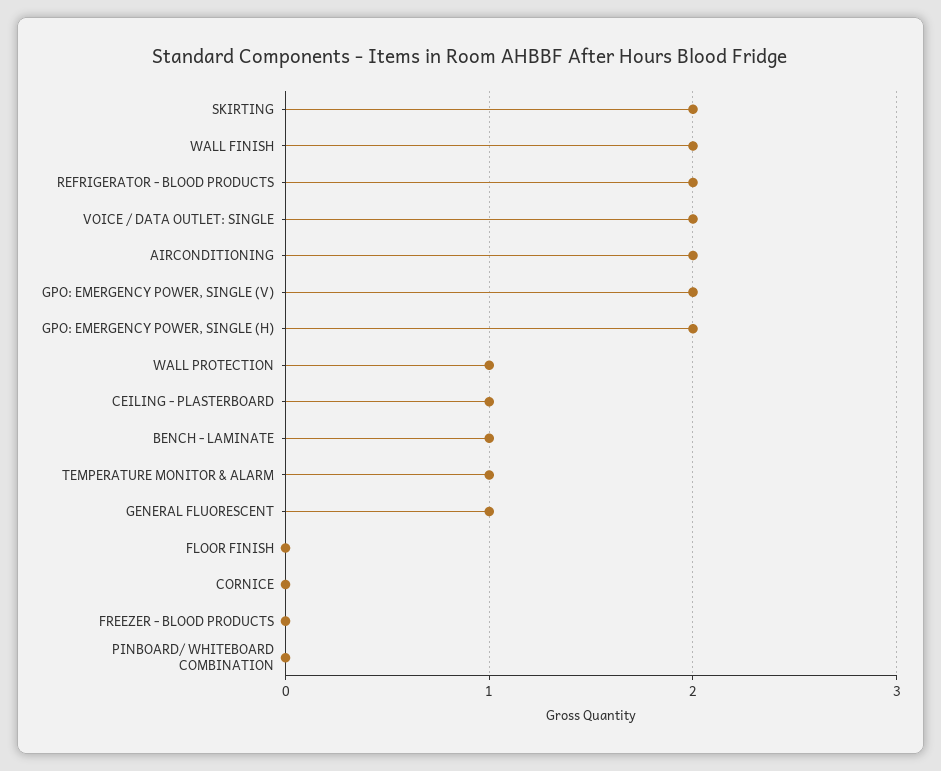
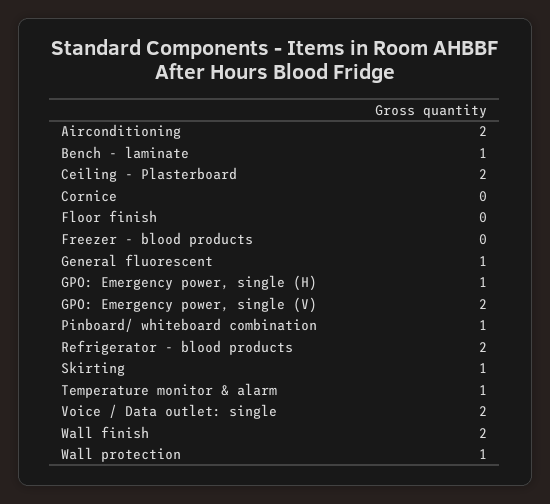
SKIRTING: 2 -> 1
GPO: EMERGENCY POWER, SINGLE (H): 2 -> 1
CEILING - PLASTERBOARD: 1 -> 2
PINBOARD/ WHITEBOARD COMBINATION: 0 -> 1

